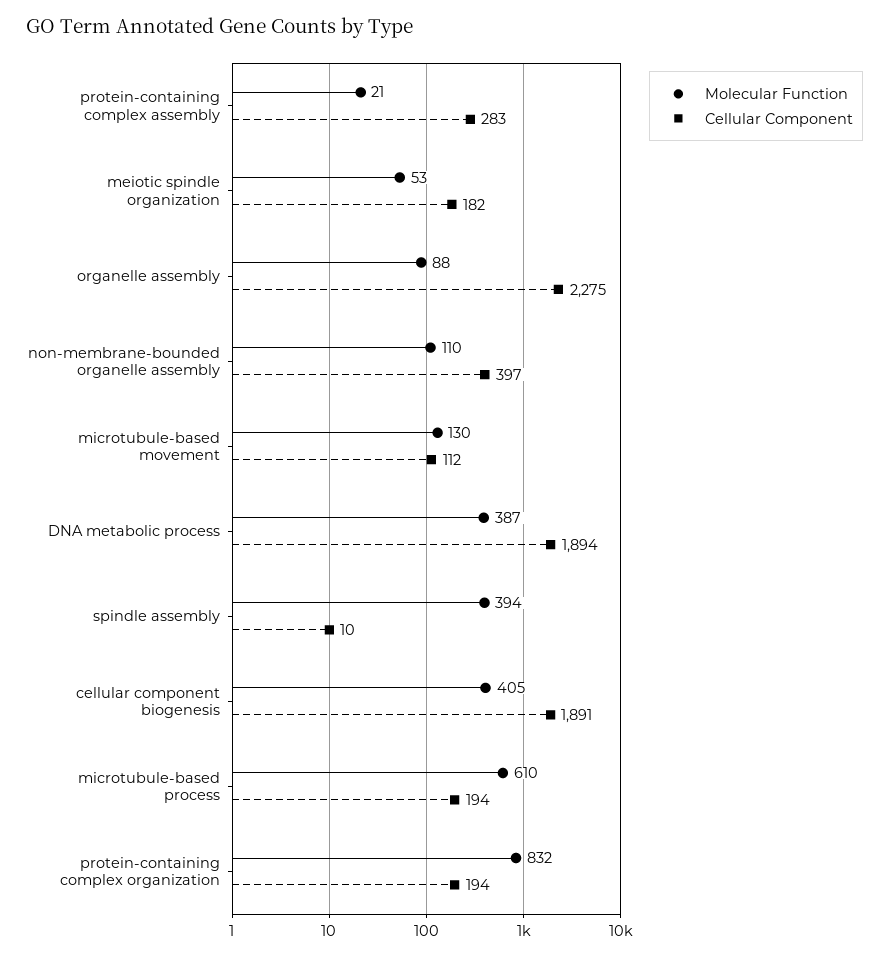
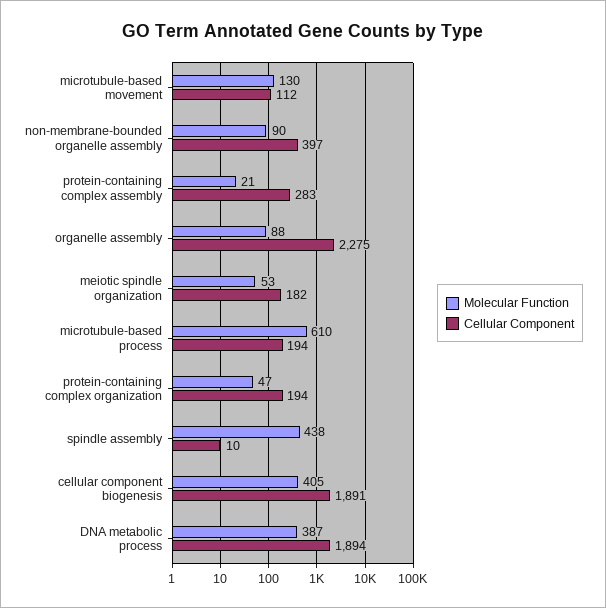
Molecular Function, non-membrane-bounded organelle assembly: 110 -> 90
Molecular Function, spindle assembly: 394 -> 438
Molecular Function, protein-containing complex organization: 832 -> 47

